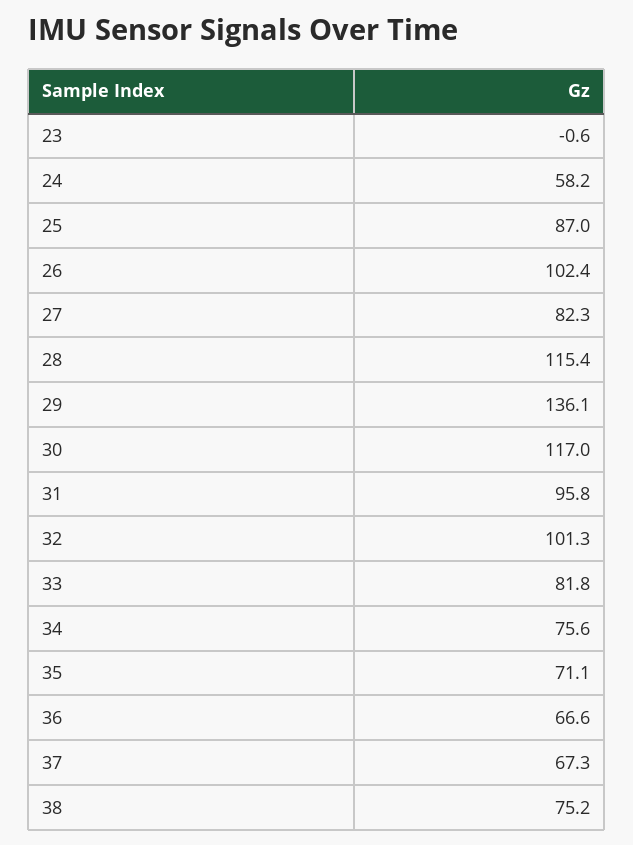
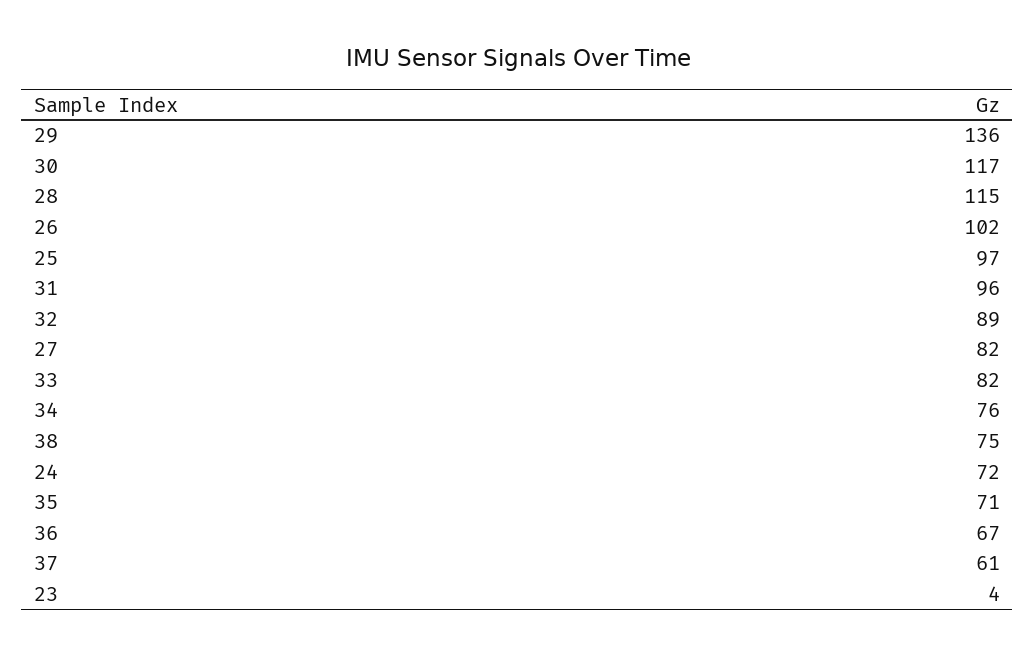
23: -0.6 -> 4
24: 58.2 -> 72
25: 87 -> 97
32: 101.3 -> 89
37: 67.3 -> 61

